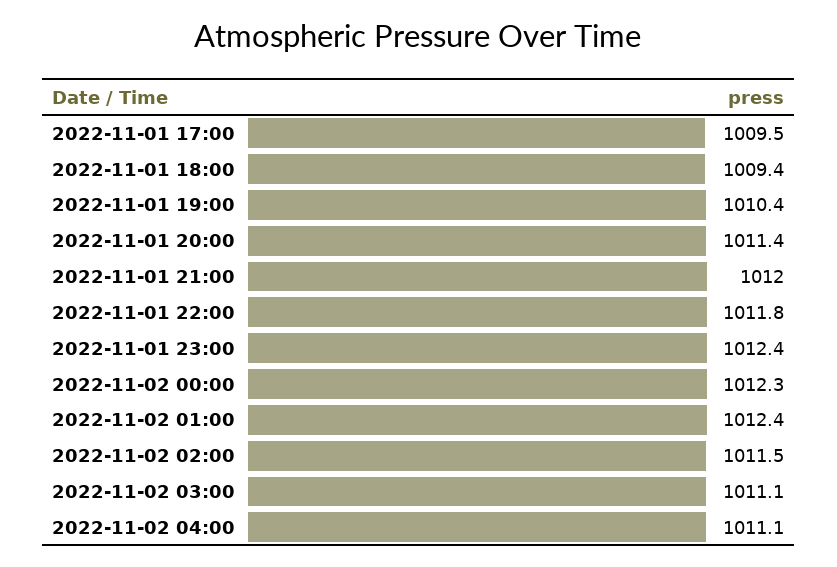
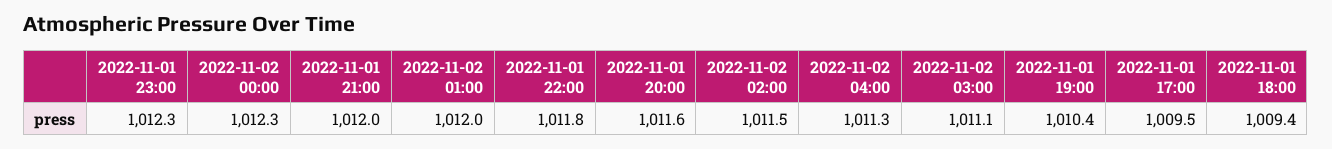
2022-11-01 20:00: 1011.4 -> 1011.6
2022-11-01 23:00: 1012.4 -> 1012.3
2022-11-02 01:00: 1012.4 -> 1012
2022-11-02 04:00: 1011.1 -> 1011.3

